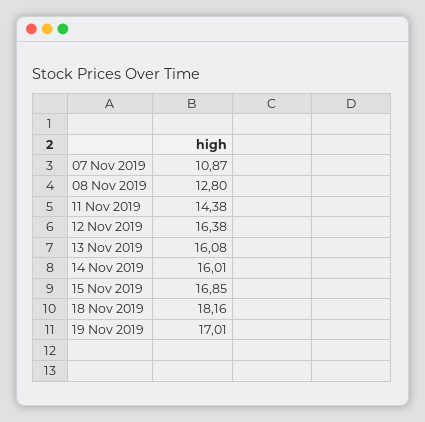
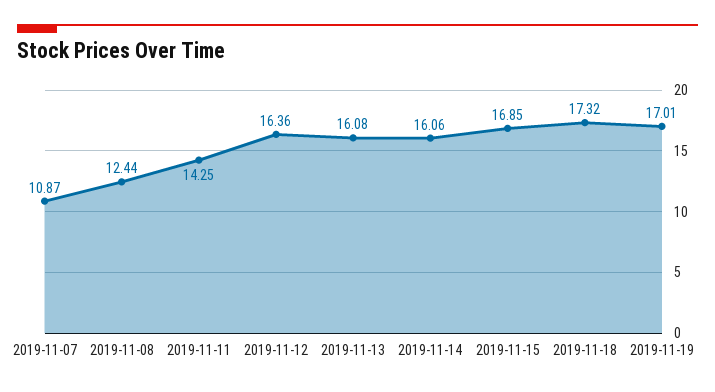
08 Nov 2019: 12.8 -> 12.44
11 Nov 2019: 14.38 -> 14.25
12 Nov 2019: 16.38 -> 16.36
14 Nov 2019: 16.01 -> 16.06
18 Nov 2019: 18.16 -> 17.32

